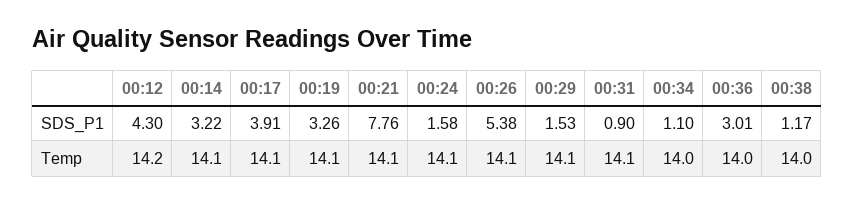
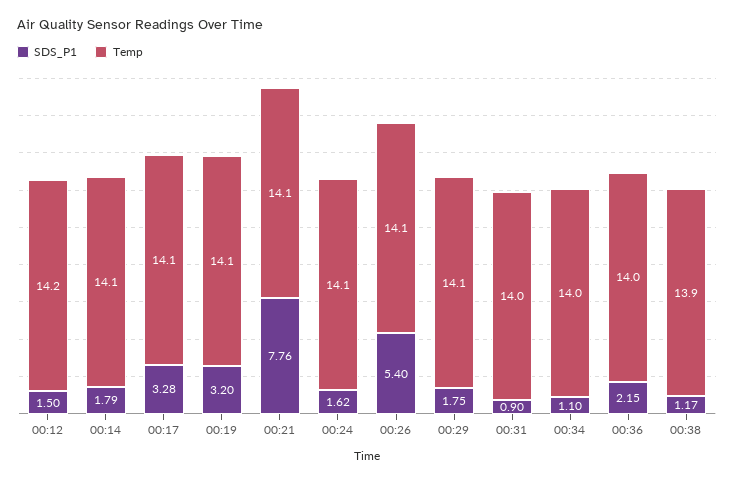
SDS_P1, 00:12: 4.3 -> 1.5
SDS_P1, 00:14: 3.22 -> 1.79
SDS_P1, 00:17: 3.91 -> 3.28
SDS_P1, 00:19: 3.26 -> 3.2
SDS_P1, 00:24: 1.58 -> 1.62
SDS_P1, 00:26: 5.38 -> 5.4
SDS_P1, 00:29: 1.53 -> 1.75
SDS_P1, 00:36: 3.01 -> 2.15
Temp, 00:31: 14.1 -> 14
Temp, 00:38: 14 -> 13.9

